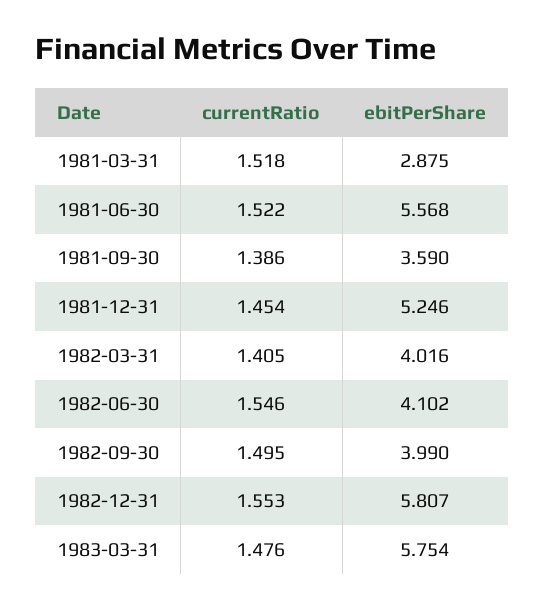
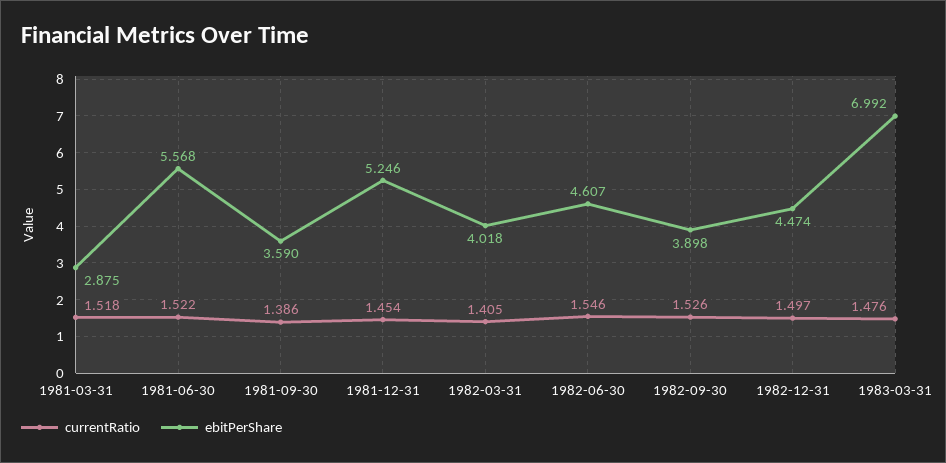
ebitPerShare, 1982-03-31: 4.016 -> 4.018
ebitPerShare, 1982-06-30: 4.102 -> 4.607
currentRatio, 1982-09-30: 1.495 -> 1.526
ebitPerShare, 1982-09-30: 3.99 -> 3.898
currentRatio, 1982-12-31: 1.553 -> 1.497
ebitPerShare, 1982-12-31: 5.807 -> 4.474
ebitPerShare, 1983-03-31: 5.754 -> 6.992

